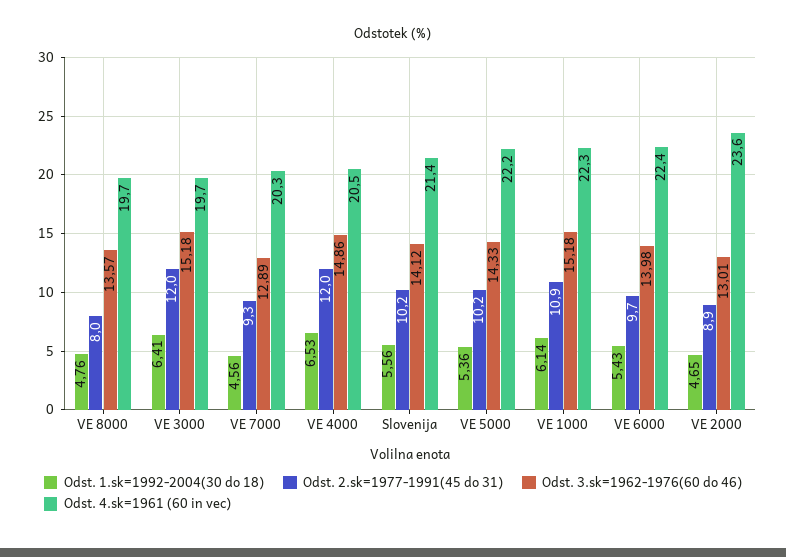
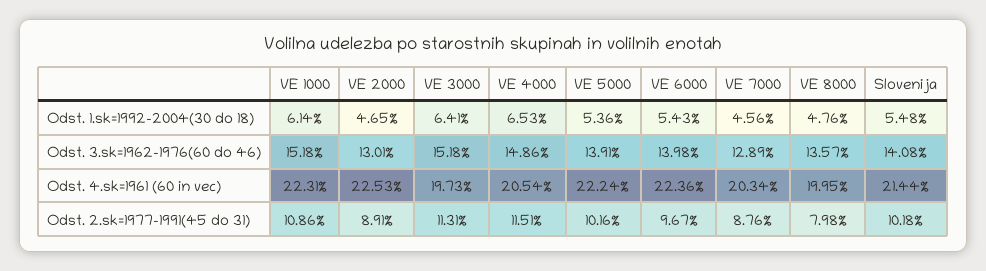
Odst. 4.sk=1961 (60 in vec), VE 8000: 19.7 -> 19.95
Odst. 2.sk=1977-1991(45 do 31), VE 3000: 12 -> 11.31
Odst. 2.sk=1977-1991(45 do 31), VE 7000: 9.3 -> 8.76
Odst. 2.sk=1977-1991(45 do 31), VE 4000: 12 -> 11.51
Odst. 1.sk=1992-2004(30 do 18), Slovenija: 5.56 -> 5.48
Odst. 3.sk=1962-1976(60 do 46), Slovenija: 14.12 -> 14.08
Odst. 3.sk=1962-1976(60 do 46), VE 5000: 14.33 -> 13.91
Odst. 4.sk=1961 (60 in vec), VE 2000: 23.6 -> 22.53

